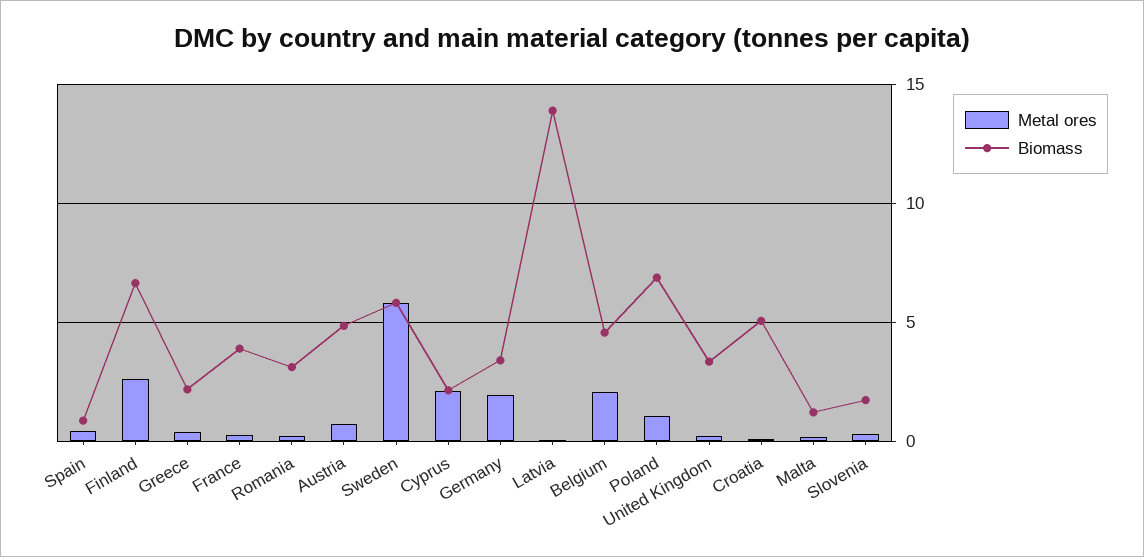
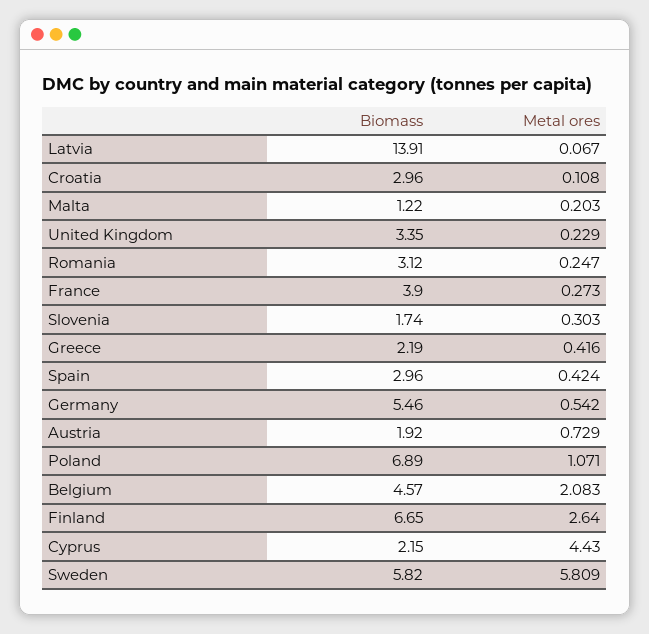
Biomass, Spain: 1 -> 2.96
Biomass, Austria: 5 -> 1.92
Metal ores, Cyprus: 2 -> 4.43
Metal ores, Germany: 2 -> 0.542
Biomass, Germany: 3.5 -> 5.46
Biomass, Croatia: 5 -> 2.96

